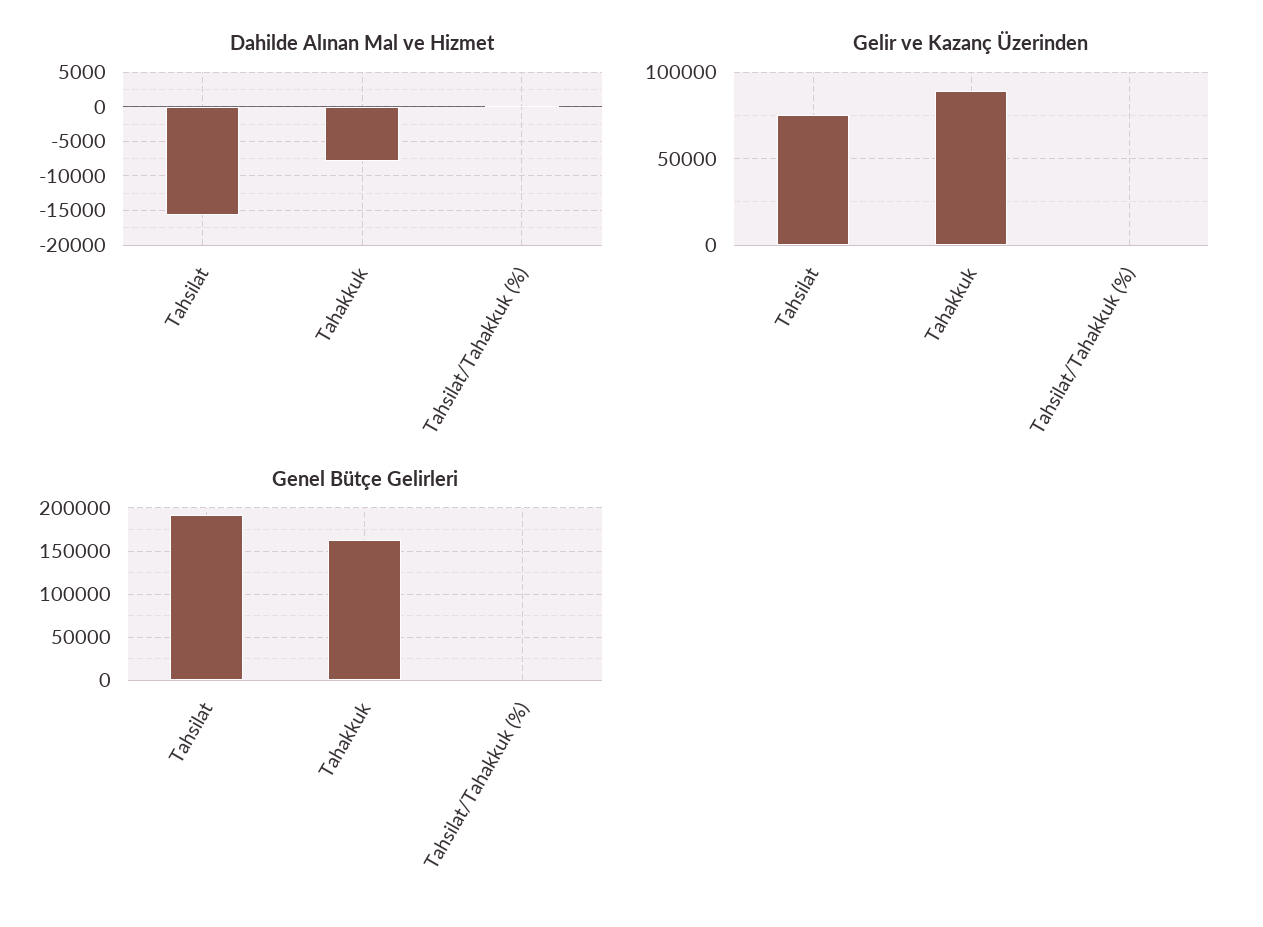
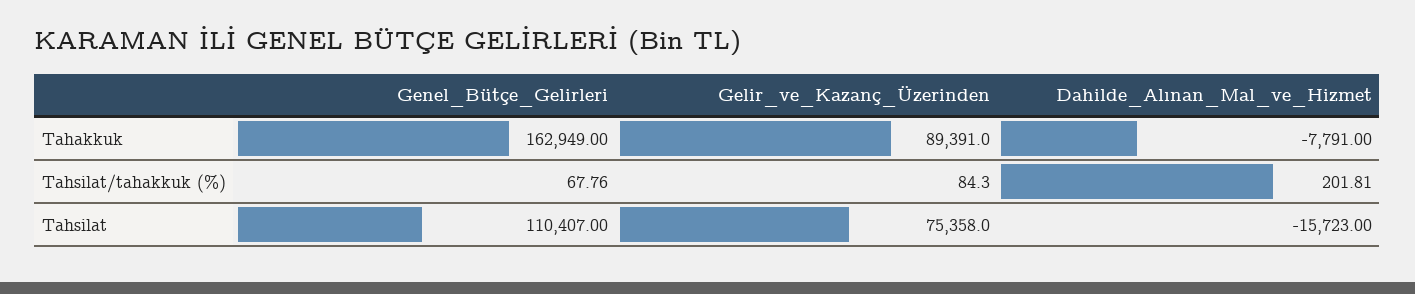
Genel Bütçe Gelirleri, Tahsilat: 190000 -> 110407

